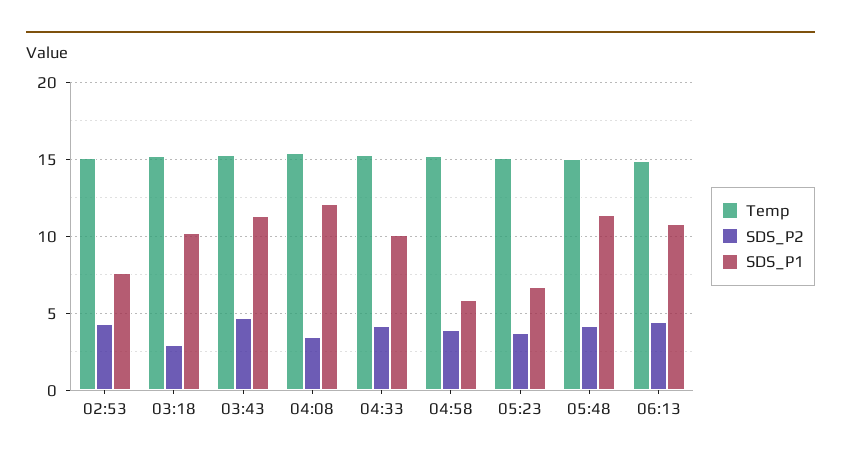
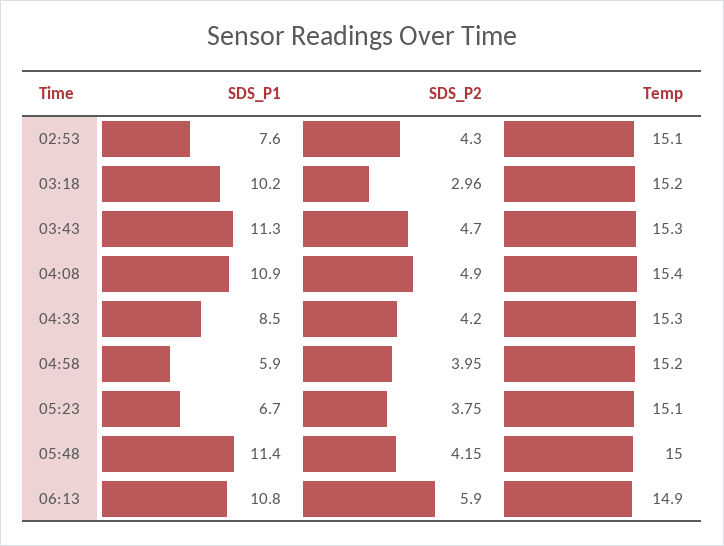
SDS_P2, 04:08: 3.5 -> 4.9
SDS_P1, 04:08: 12 -> 10.9
SDS_P1, 04:33: 10 -> 8.5
SDS_P2, 06:13: 4.5 -> 5.9

